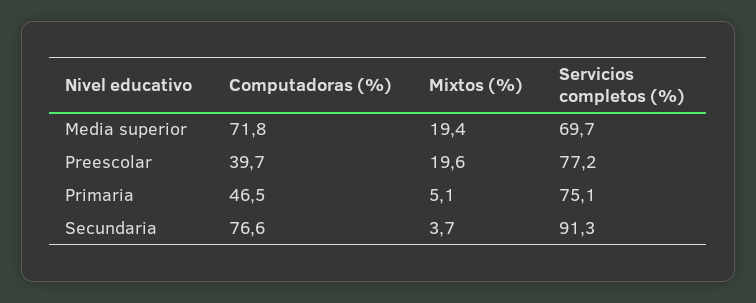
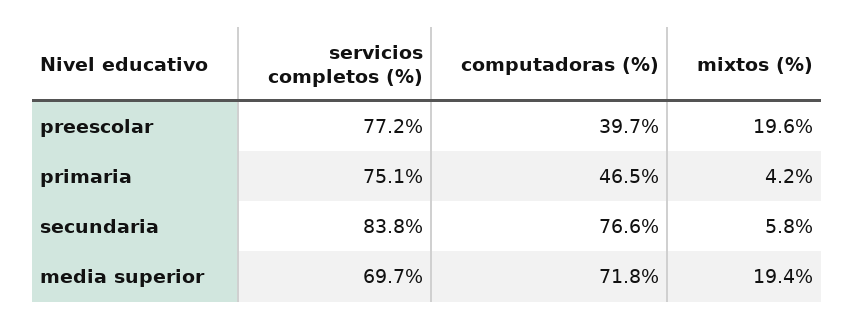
Mixtos (%), Primaria: 5.1 -> 4.2
Mixtos (%), Secundaria: 3.7 -> 5.8
Servicios completos (%), Secundaria: 91.3 -> 83.8

